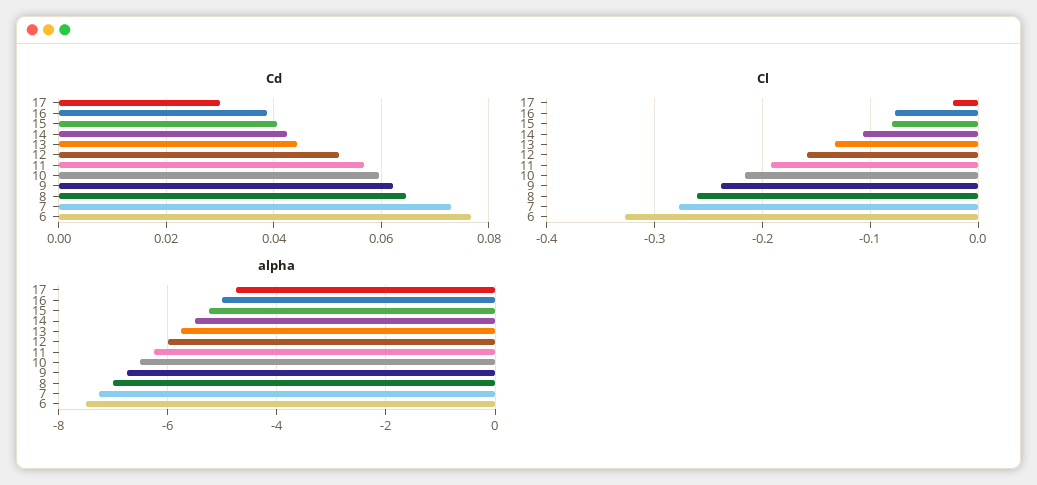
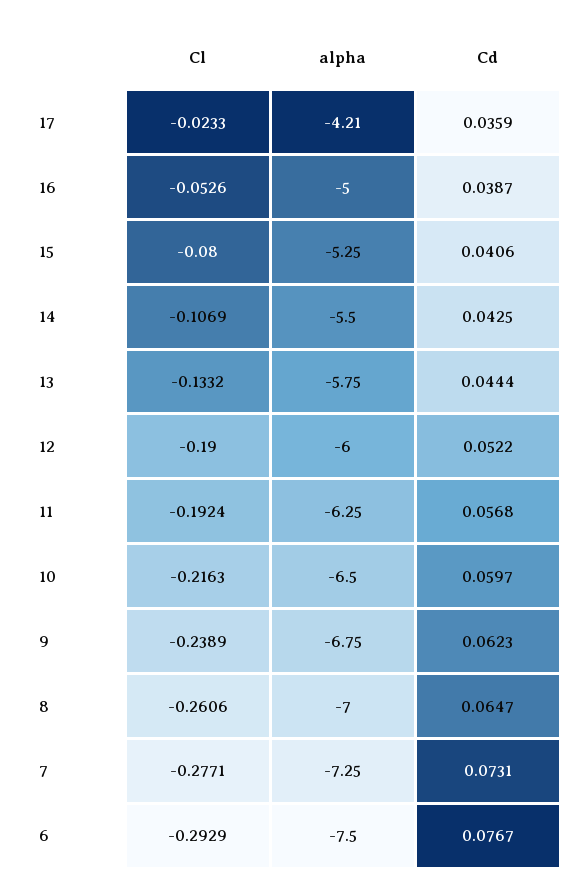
Cd, 17: 0.03 -> 0.0359
Cl, 16: -0.08 -> -0.0526
Cl, 12: -0.16 -> -0.19
Cl, 6: -0.33 -> -0.2929
alpha, 17: -4.8 -> -4.21

